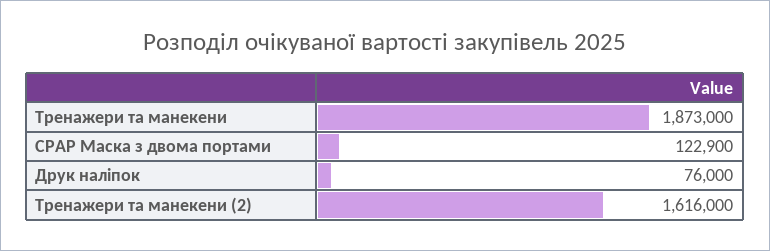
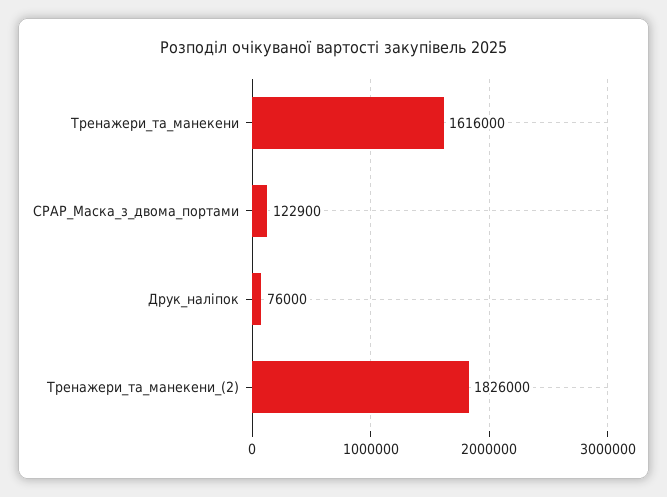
Тренажери та манекени: 1873000 -> 1616000
Тренажери та манекени (2): 1616000 -> 1826000

